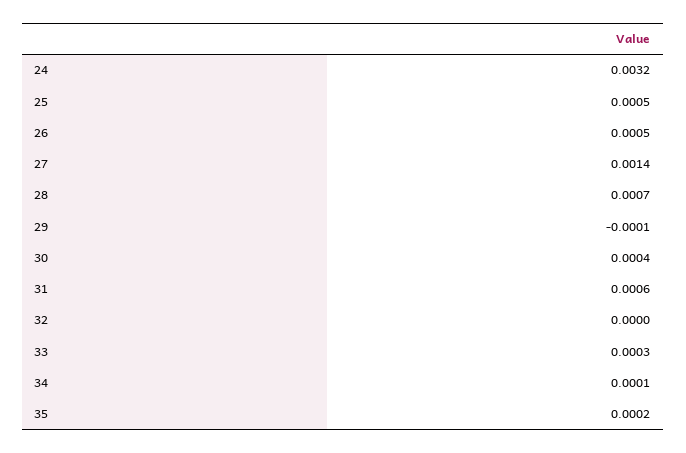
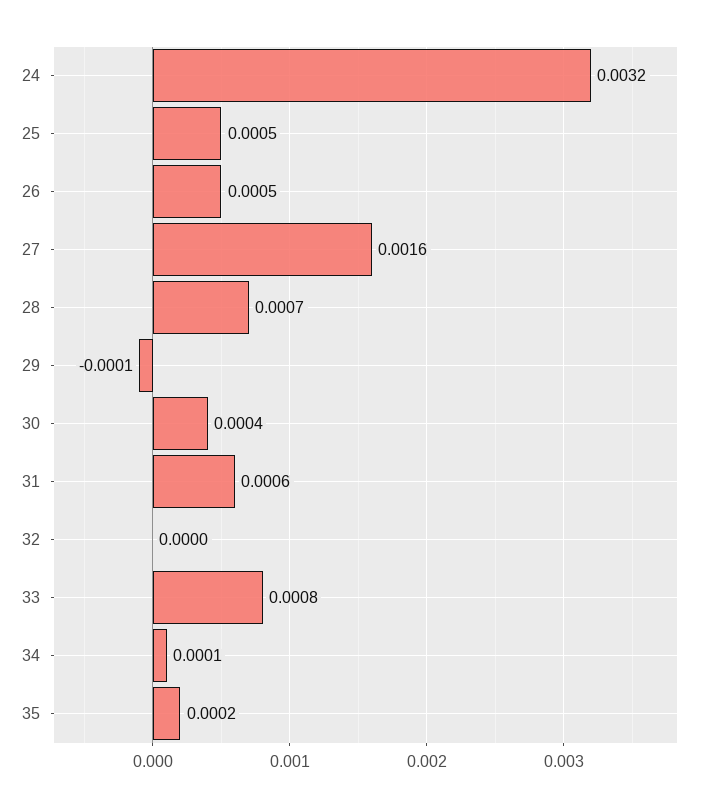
27: 0.0014 -> 0.0016
33: 0.0003 -> 0.0008

